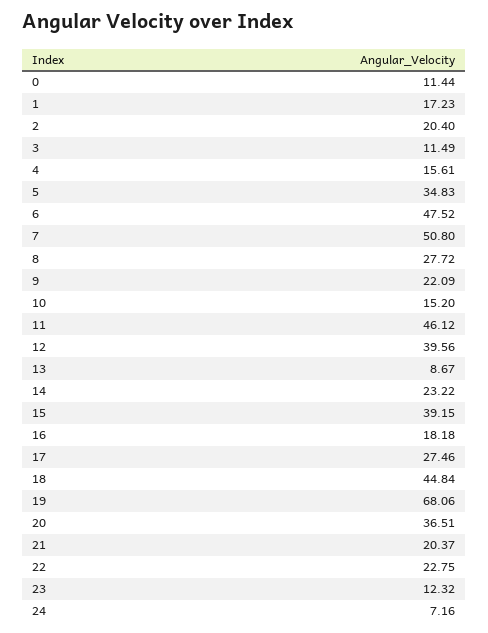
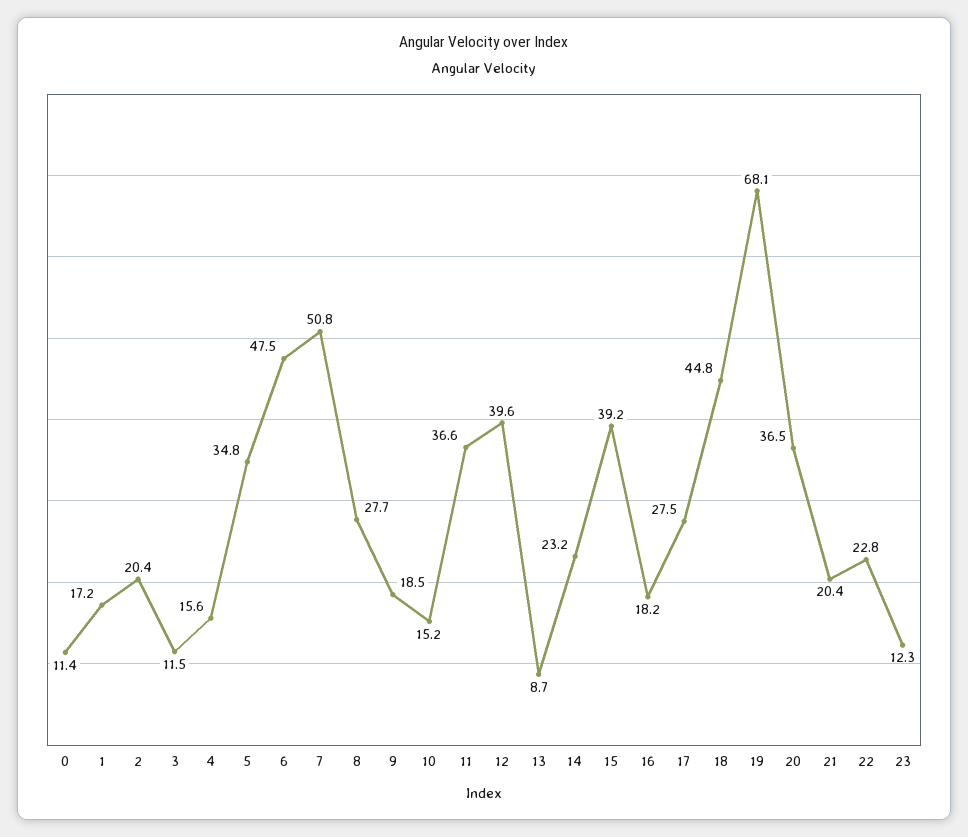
9: 22.09 -> 18.5
11: 46.12 -> 36.6
24: 7.16 -> none

